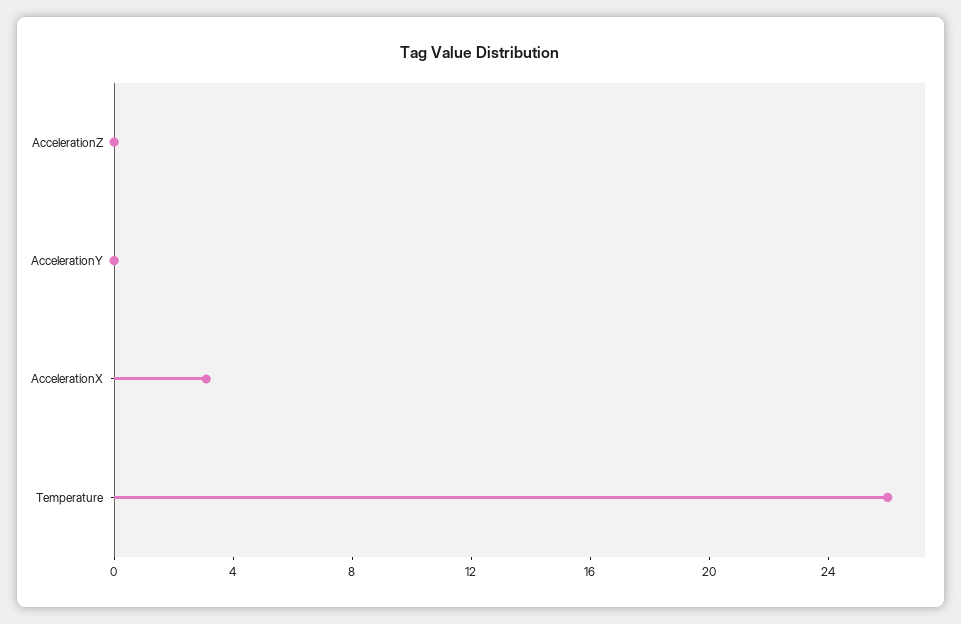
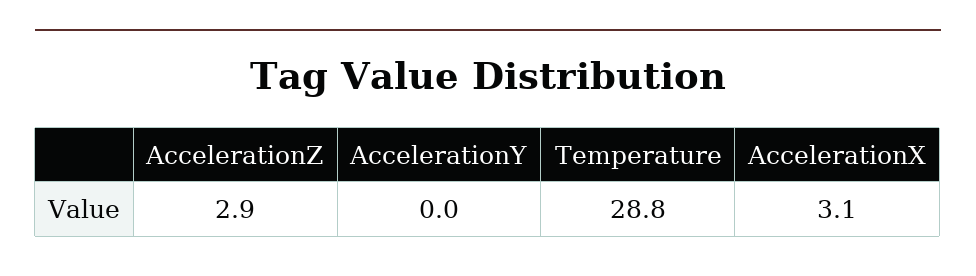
AccelerationZ: 0 -> 2.9
Temperature: 26 -> 28.8

